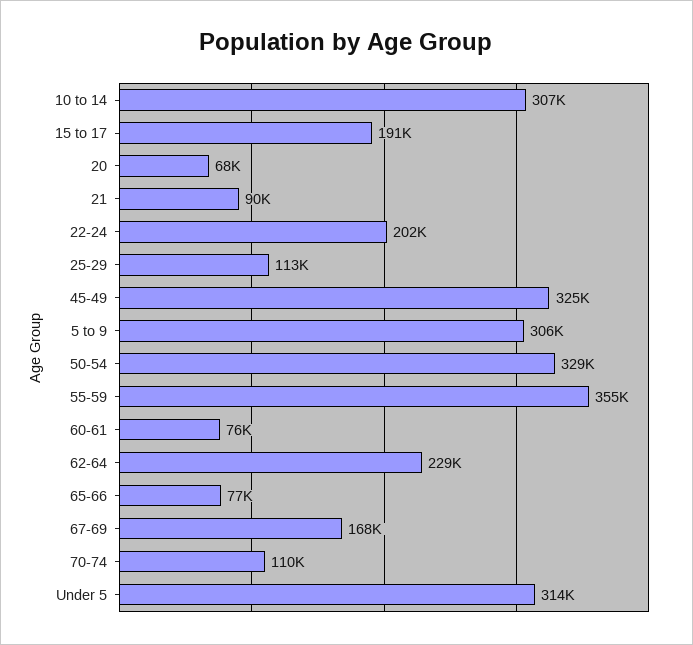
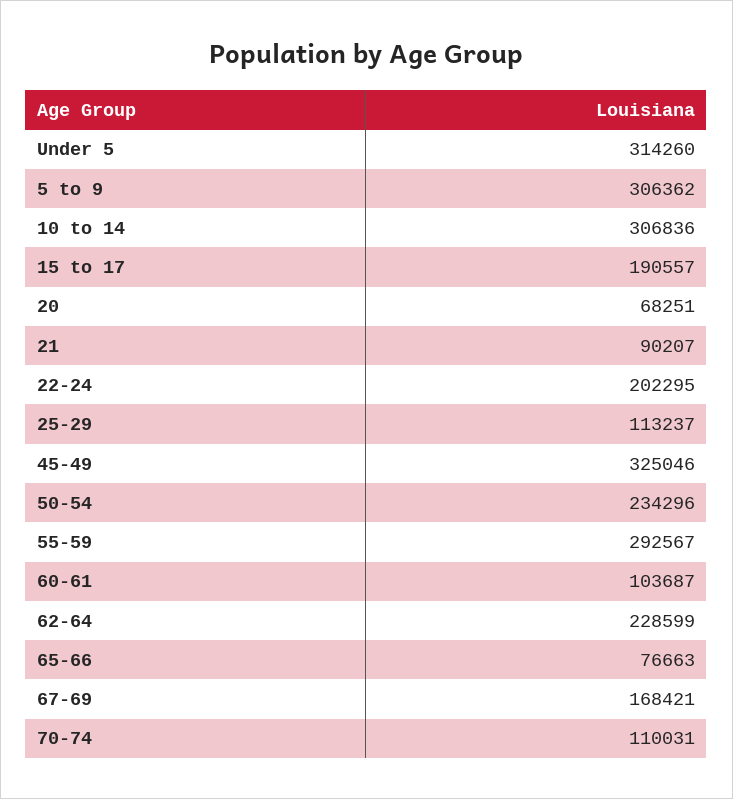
50-54: 329000 -> 234296
55-59: 355000 -> 292567
60-61: 76000 -> 103687

